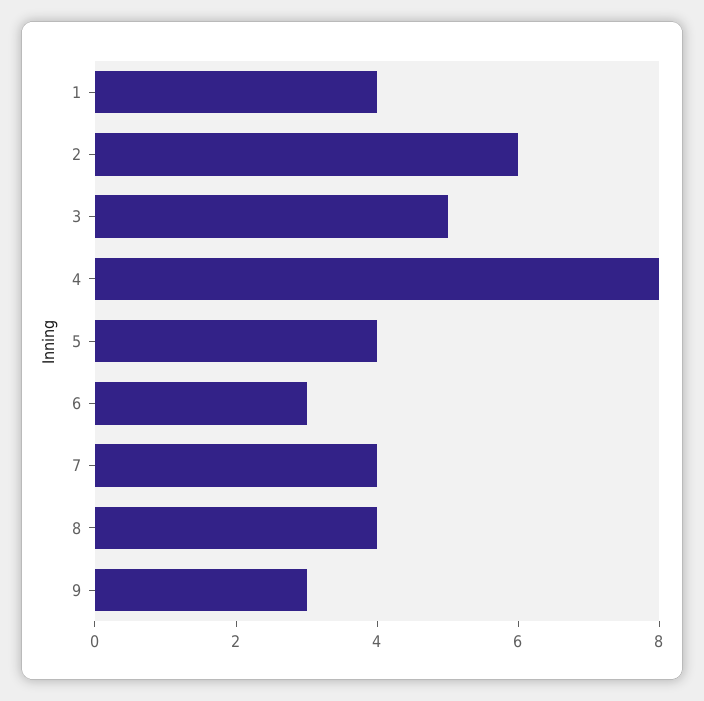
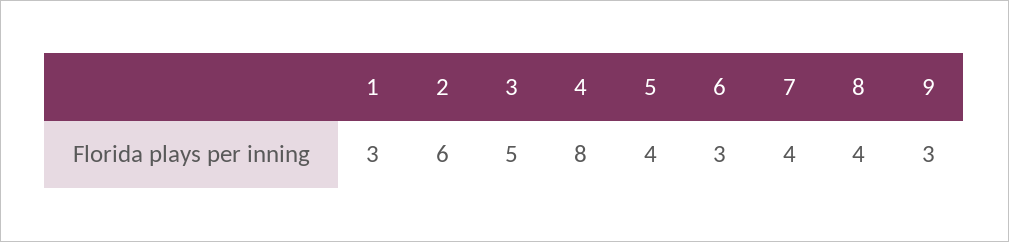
1: 4 -> 3

